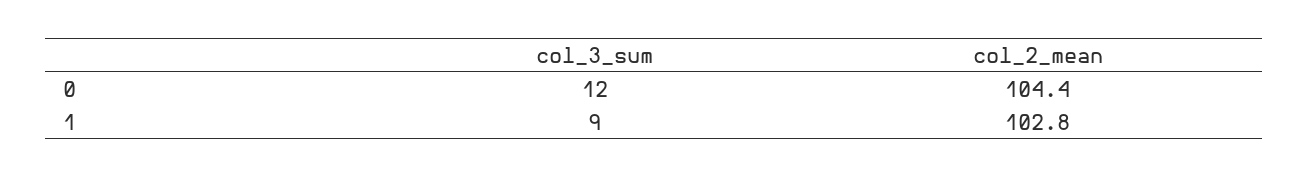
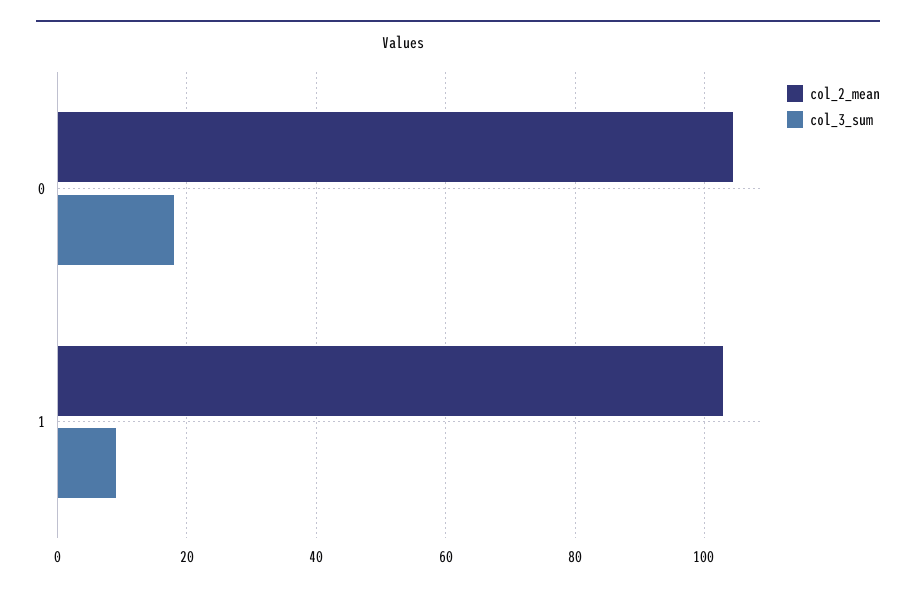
col_3_sum, 0: 12 -> 18

